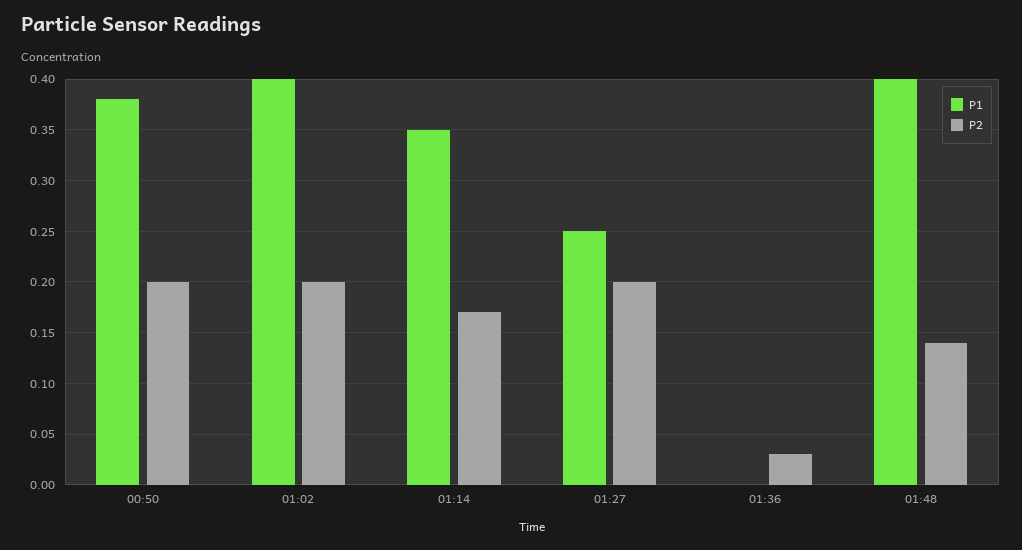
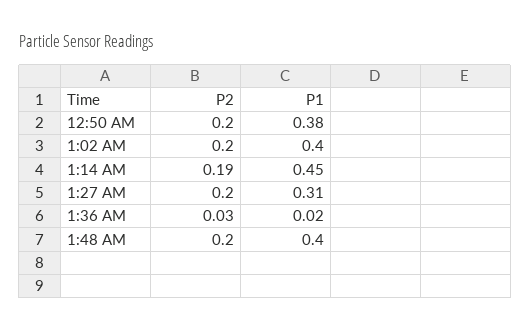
P1, 01:14: 0.35 -> 0.45
P2, 01:14: 0.17 -> 0.19
P1, 01:27: 0.25 -> 0.31
P1, 01:36: 0 -> 0.02
P2, 01:48: 0.14 -> 0.2

